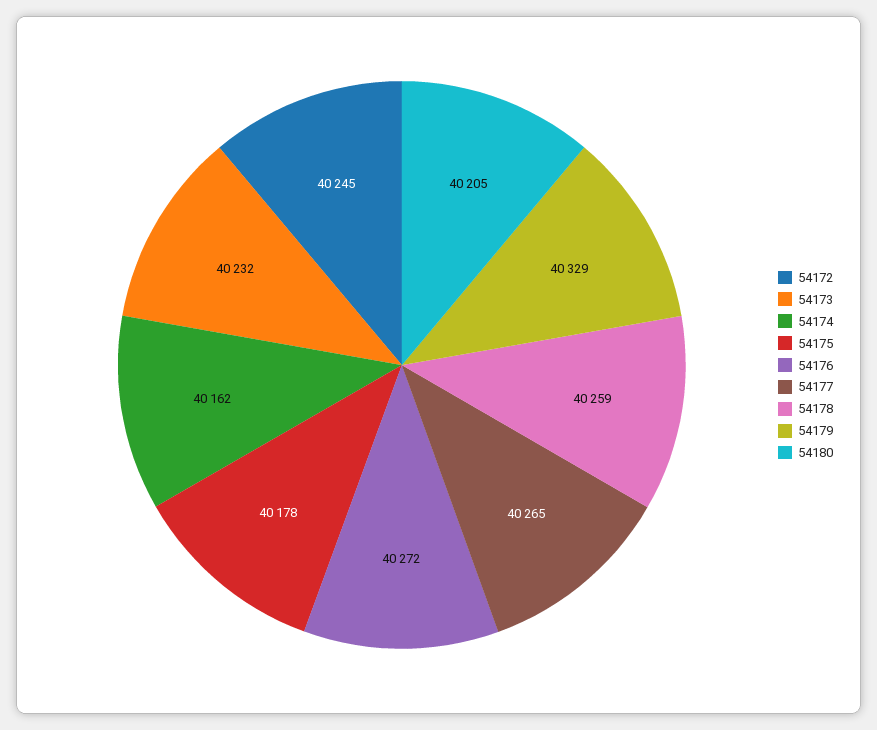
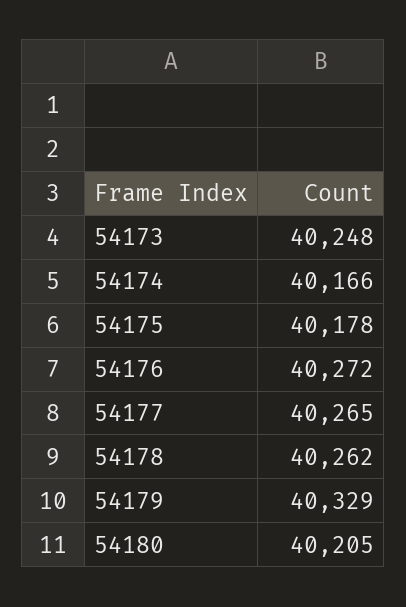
54172: 40245 -> none
54173: 40232 -> 40248
54174: 40162 -> 40166
54178: 40259 -> 40262

